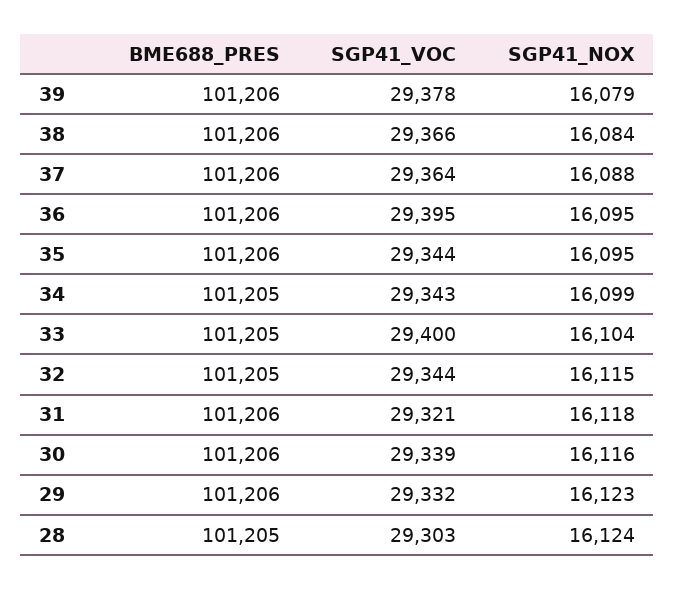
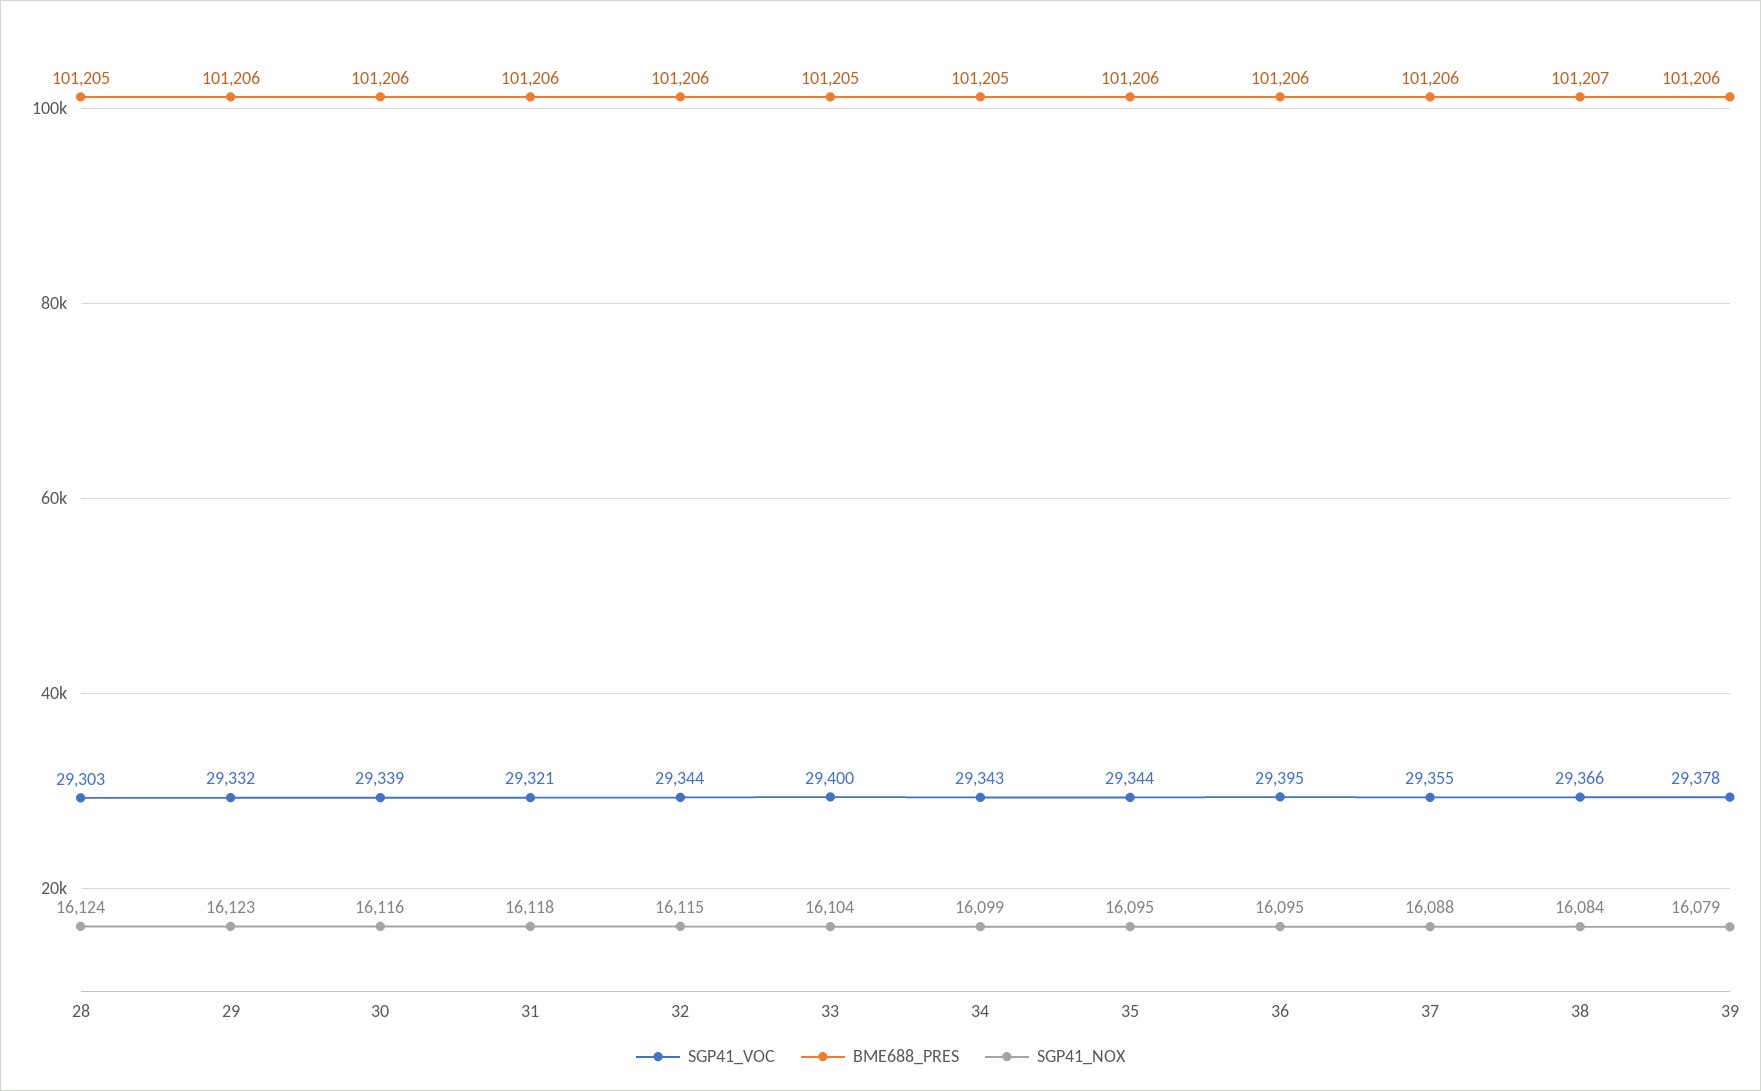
BME688_PRES, 38: 101206 -> 101207
SGP41_VOC, 37: 29364 -> 29355
BME688_PRES, 32: 101205 -> 101206

